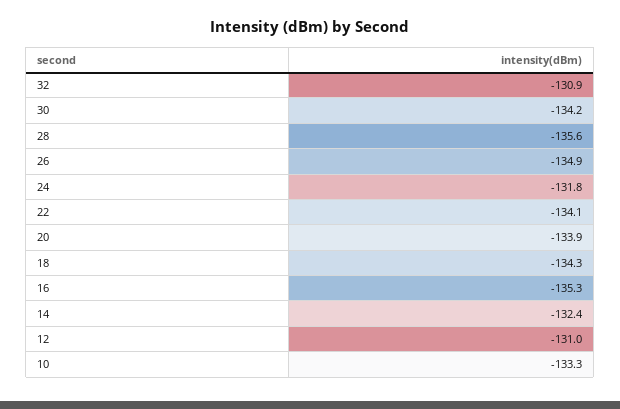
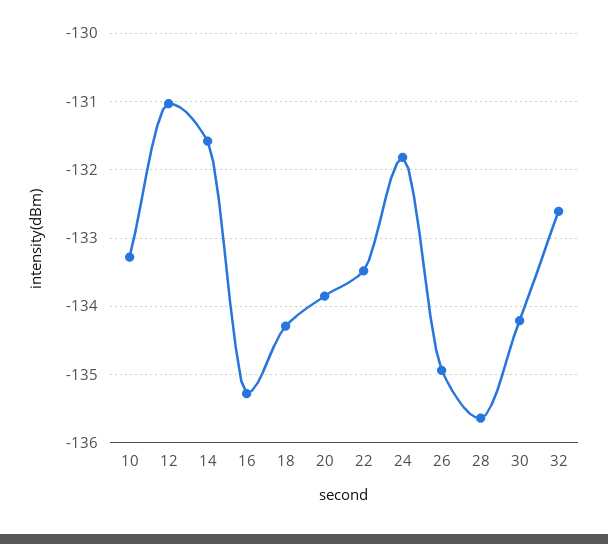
32: -130.9 -> -132.6
22: -134.1 -> -133.5
14: -132.4 -> -131.6

